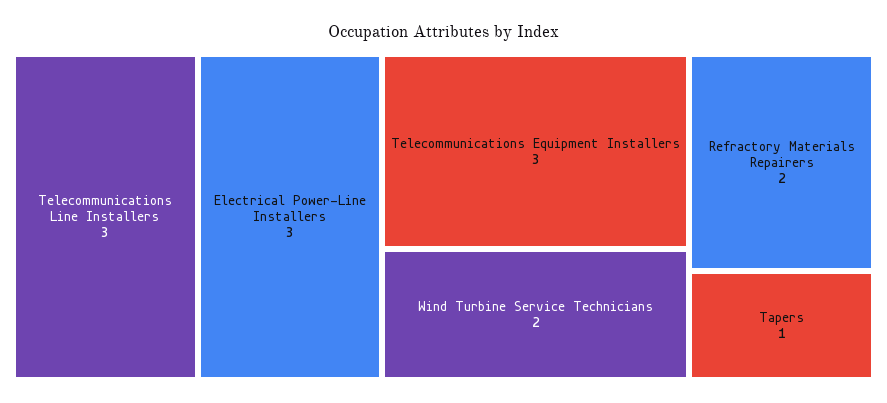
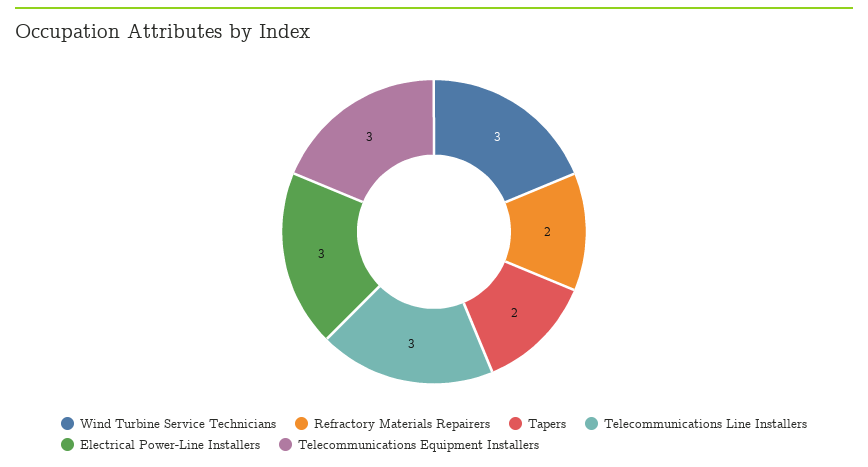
Wind Turbine Service Technicians: 2 -> 3
Tapers: 1 -> 2

